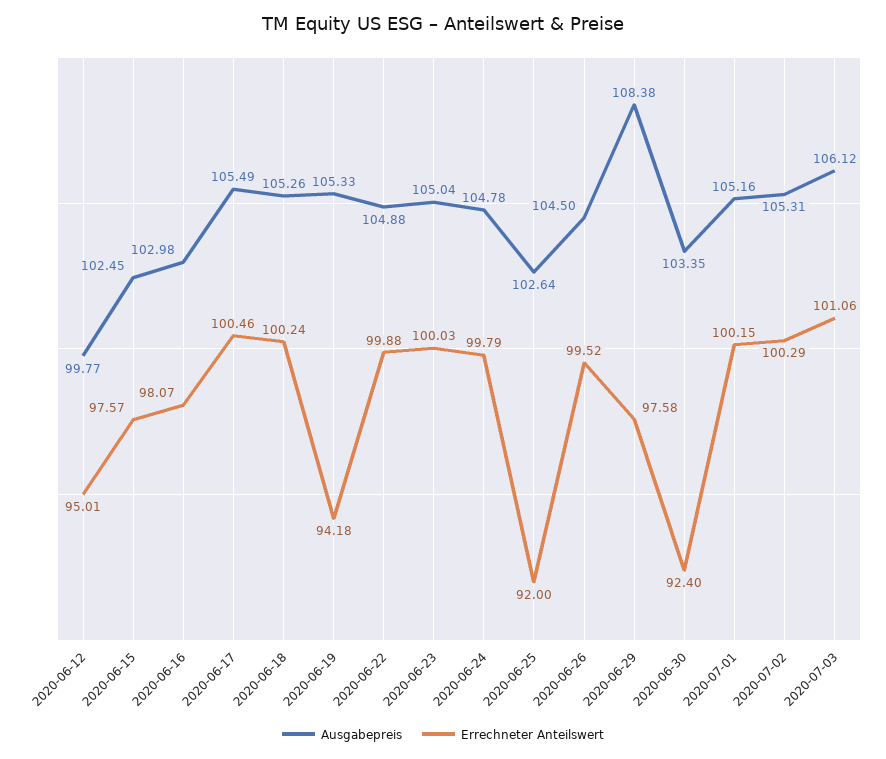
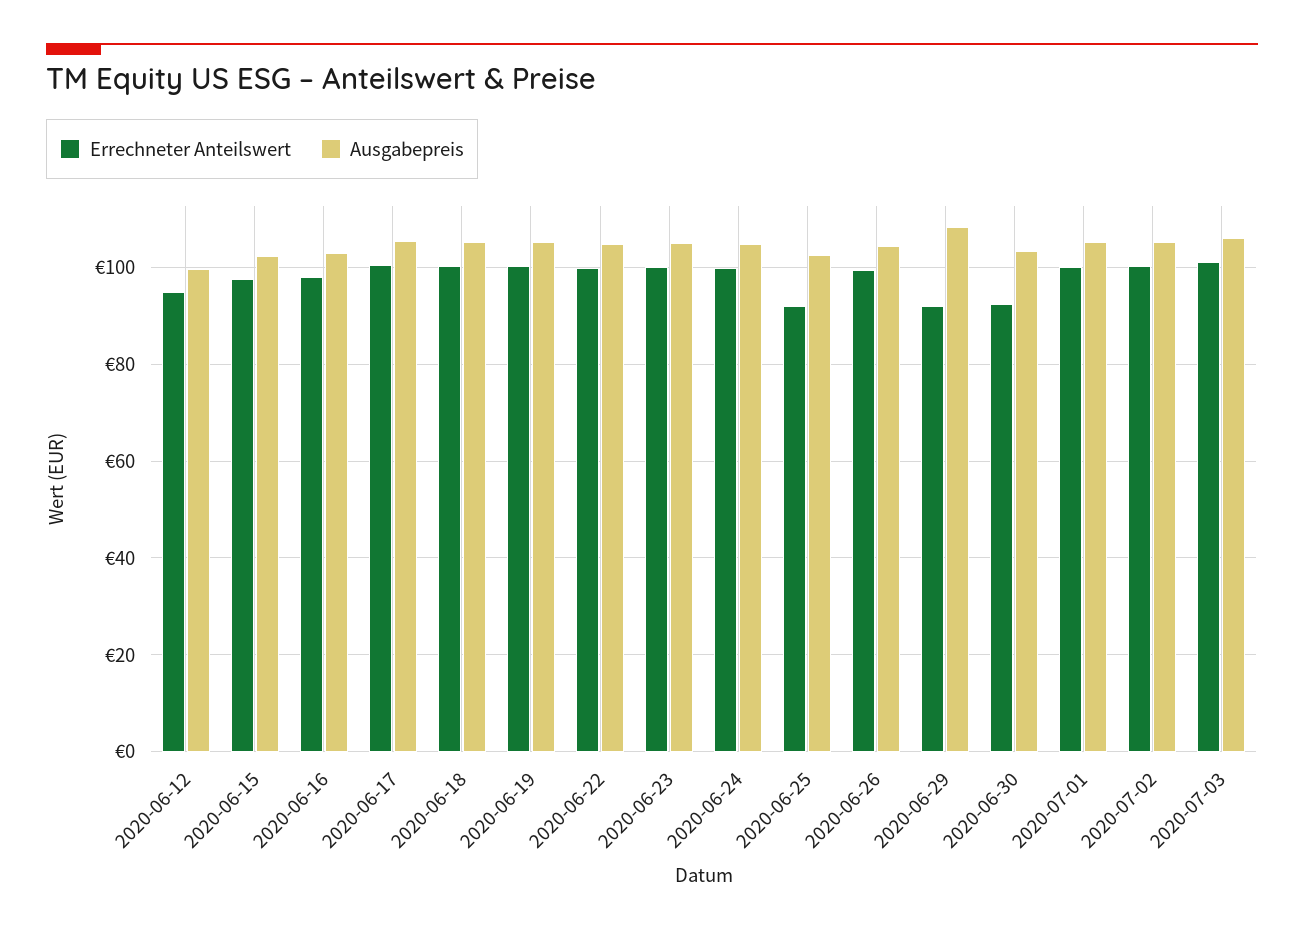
Errechneter Anteilswert, 2020-06-19: 94.18 -> 100
Errechneter Anteilswert, 2020-06-29: 97.58 -> 92

